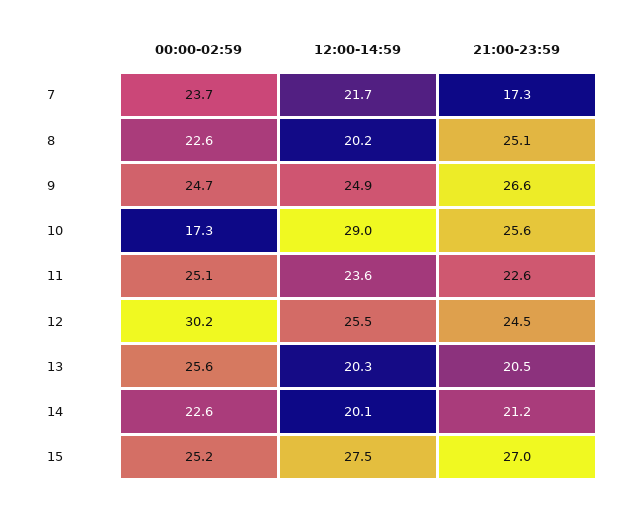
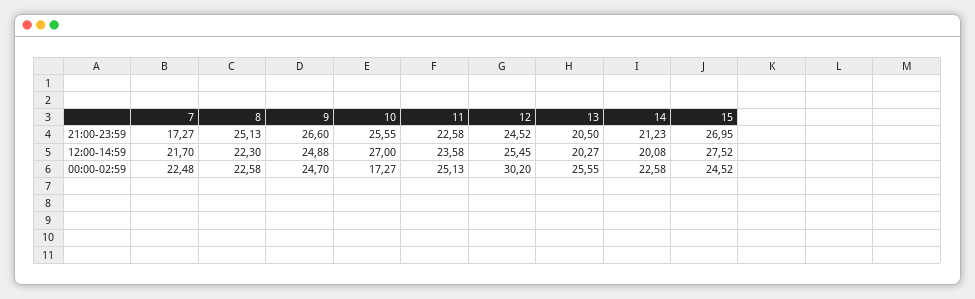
00:00-02:59, 7: 23.7 -> 22.48
12:00-14:59, 8: 20.2 -> 22.3
12:00-14:59, 10: 29 -> 27
00:00-02:59, 15: 25.2 -> 24.52

